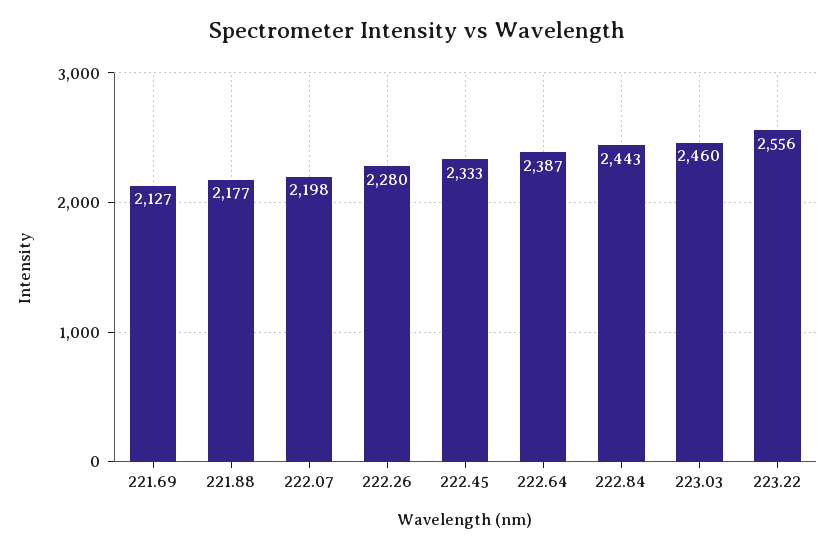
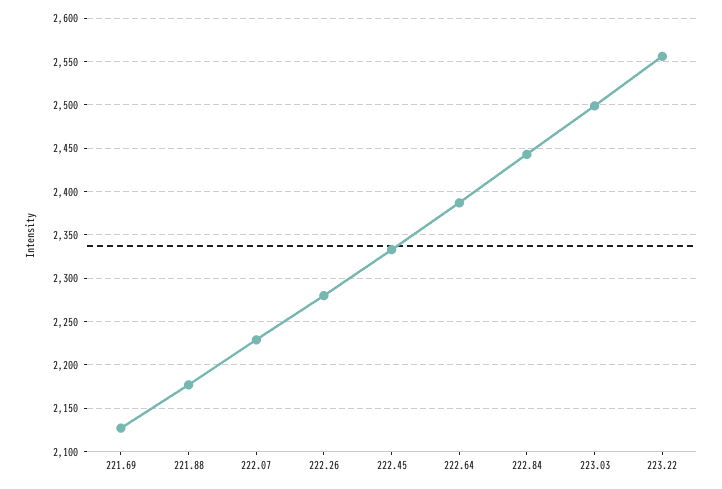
222.07: 2198 -> 2230
223.03: 2460 -> 2500

